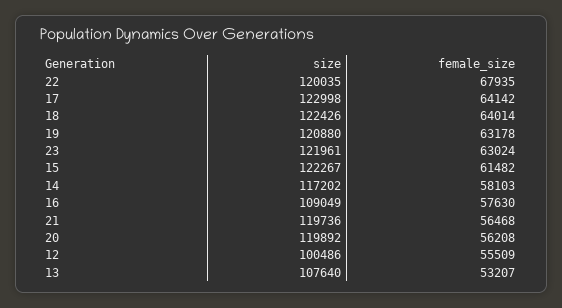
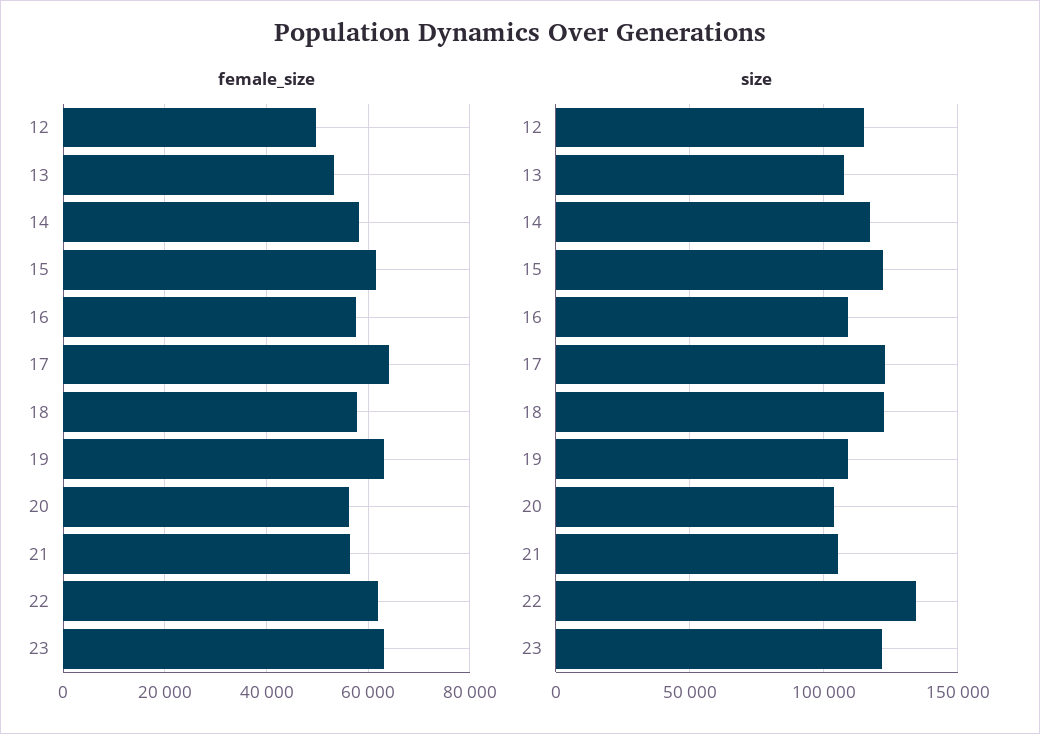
size, 22: 120035 -> 135000
female_size, 22: 67935 -> 62000
female_size, 18: 64014 -> 58000
size, 19: 120880 -> 110000
size, 21: 119736 -> 105000
size, 20: 119892 -> 105000
size, 12: 100486 -> 115000
female_size, 12: 55509 -> 50000

